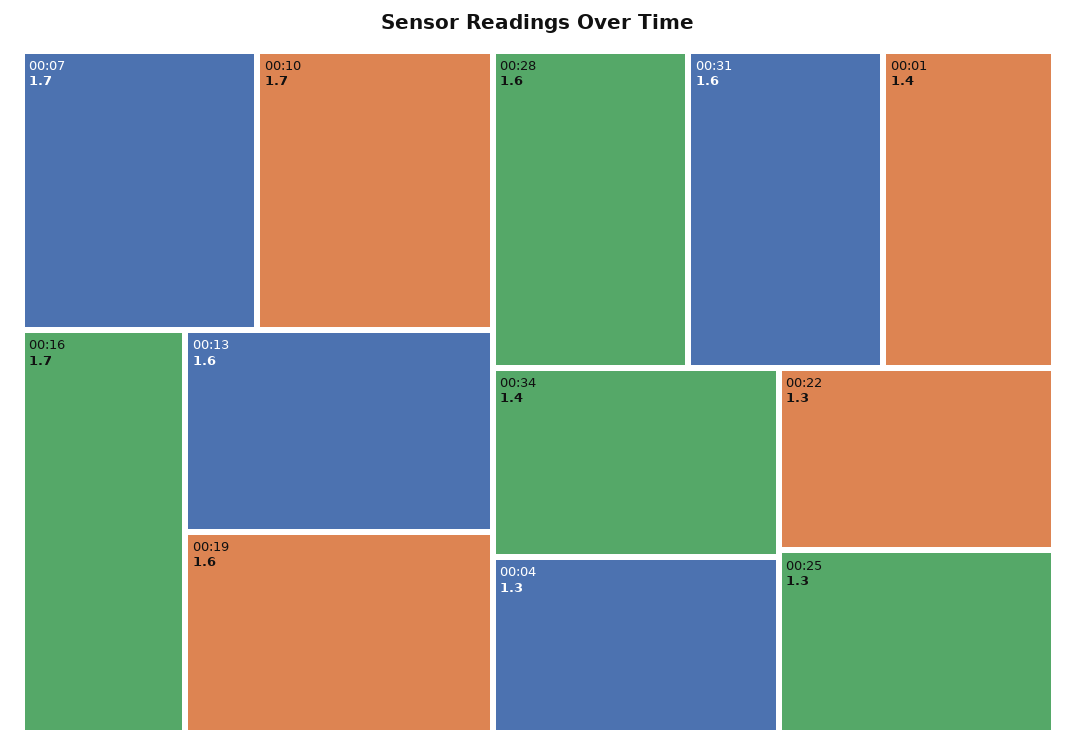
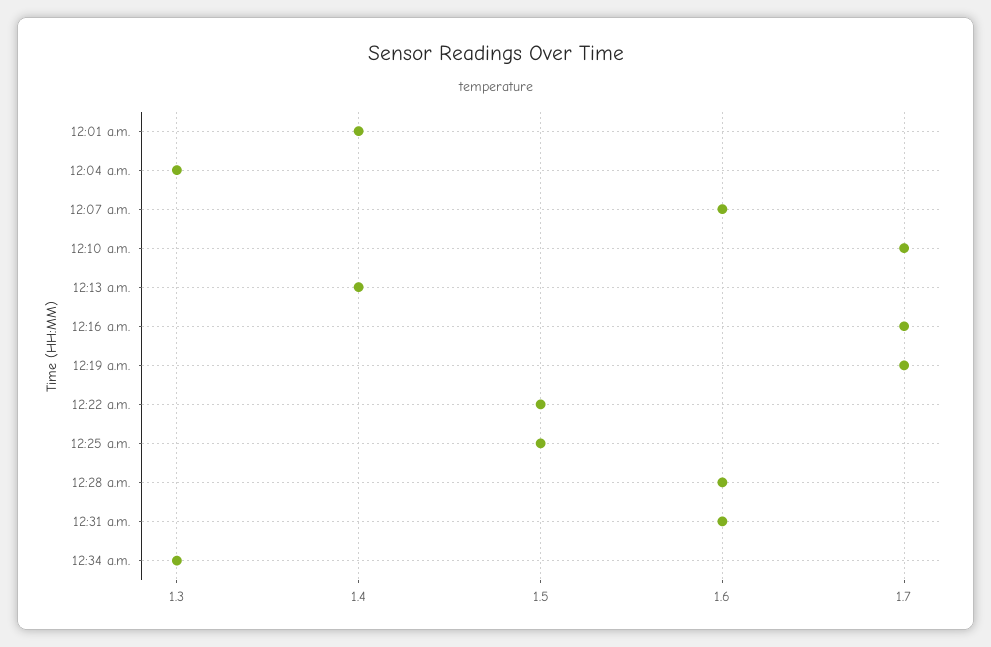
00:07: 1.7 -> 1.6
00:13: 1.6 -> 1.4
00:19: 1.6 -> 1.7
00:34: 1.4 -> 1.3
00:22: 1.3 -> 1.5
00:25: 1.3 -> 1.5

